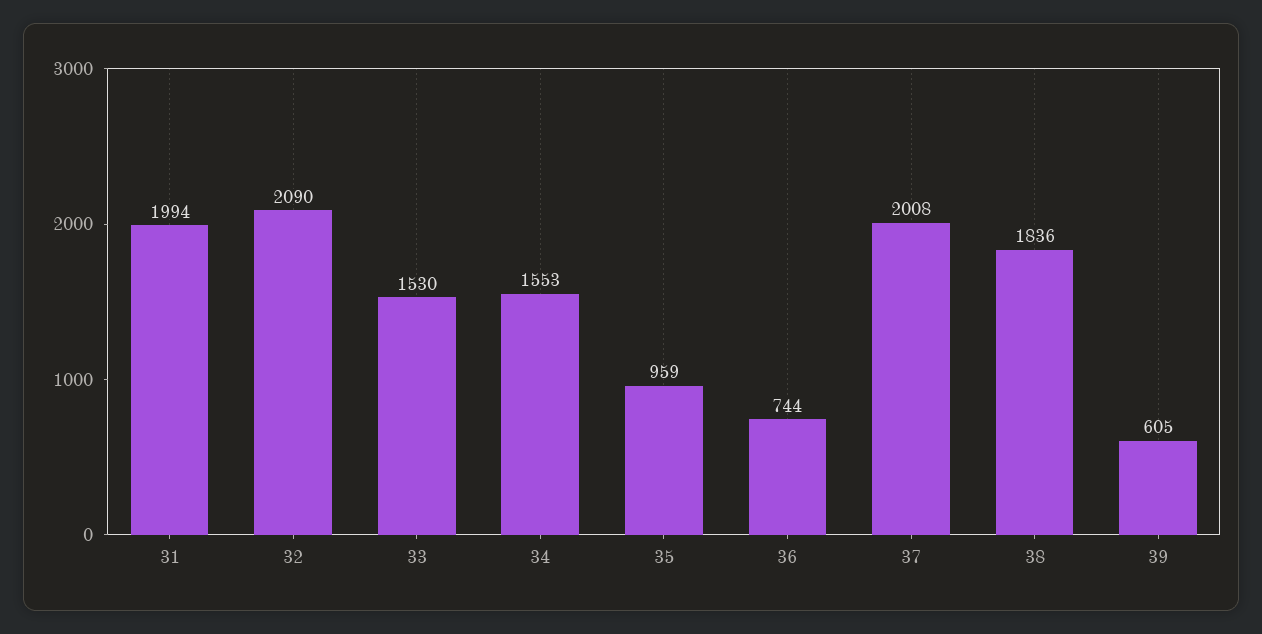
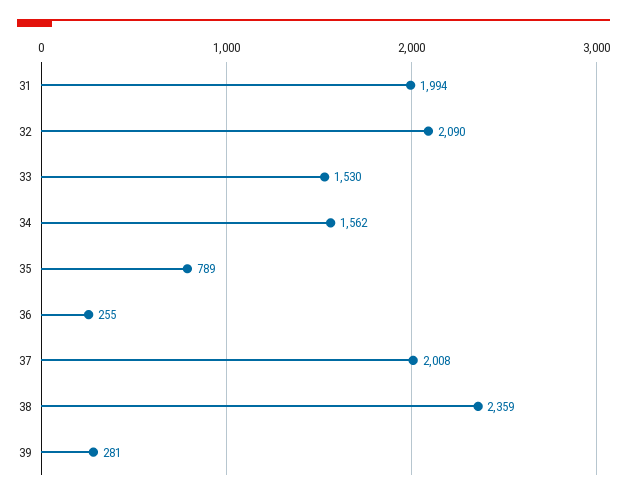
34: 1553 -> 1562
35: 959 -> 789
36: 744 -> 255
38: 1836 -> 2359
39: 605 -> 281

